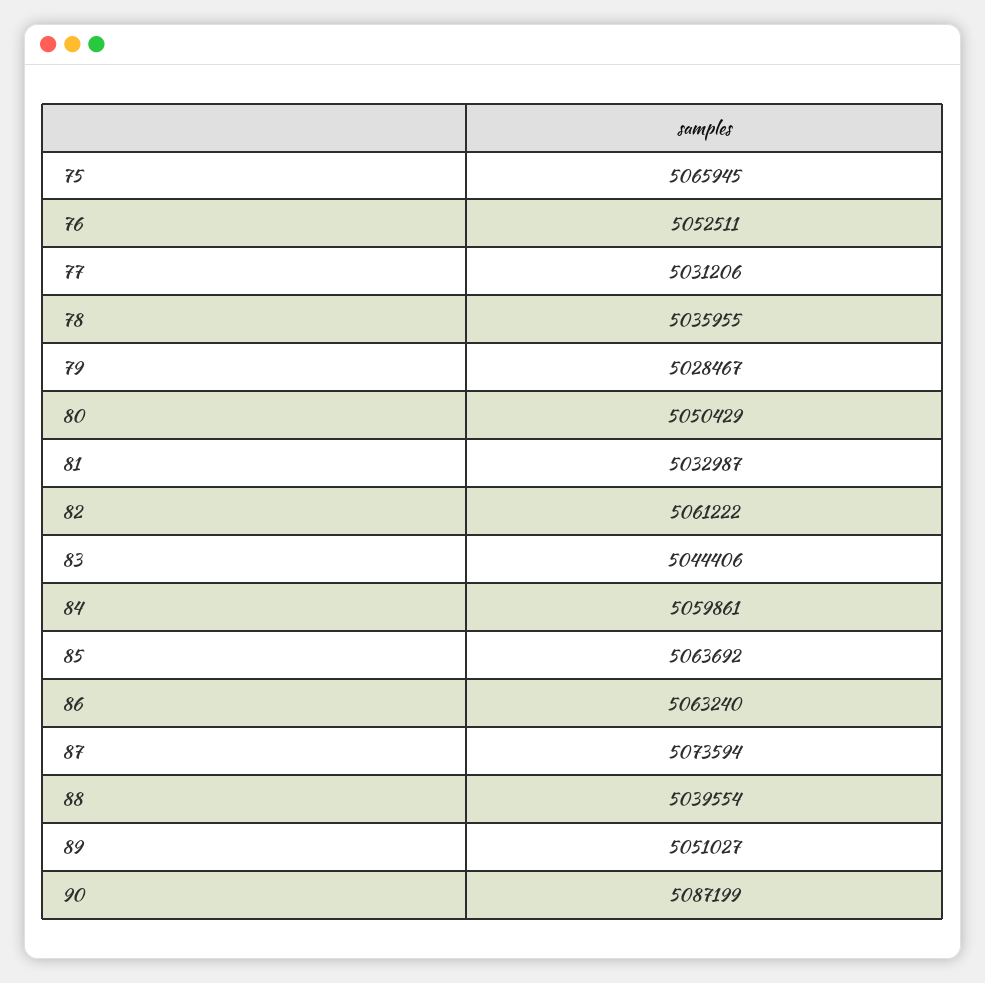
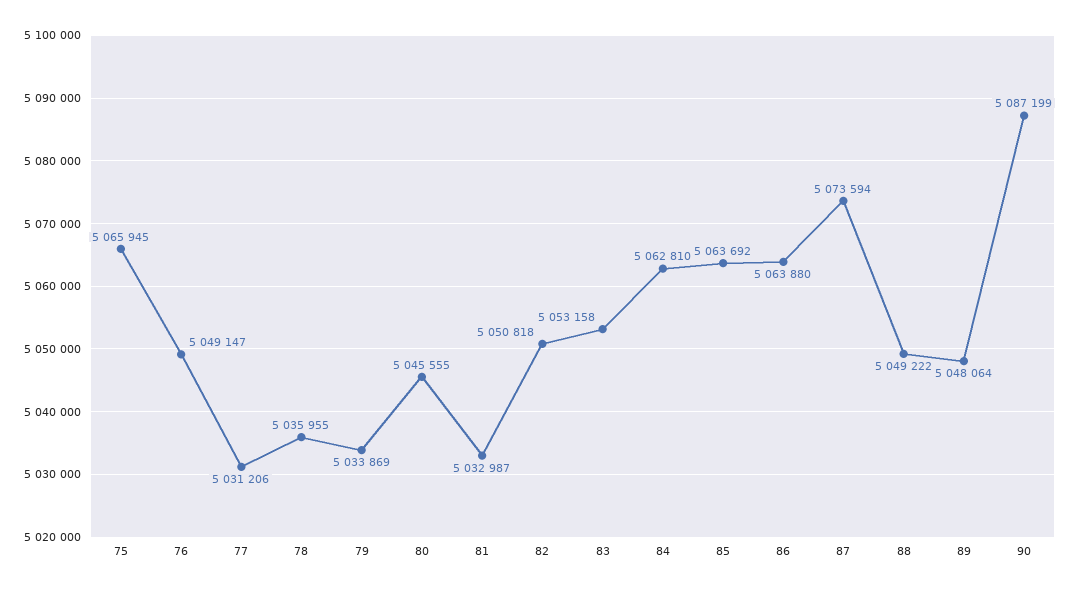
76: 5052511 -> 5049147
79: 5028467 -> 5033869
80: 5050429 -> 5045555
82: 5061222 -> 5050818
83: 5044406 -> 5053158
84: 5059861 -> 5062810
86: 5063240 -> 5063880
88: 5039554 -> 5049222
89: 5051027 -> 5048064

